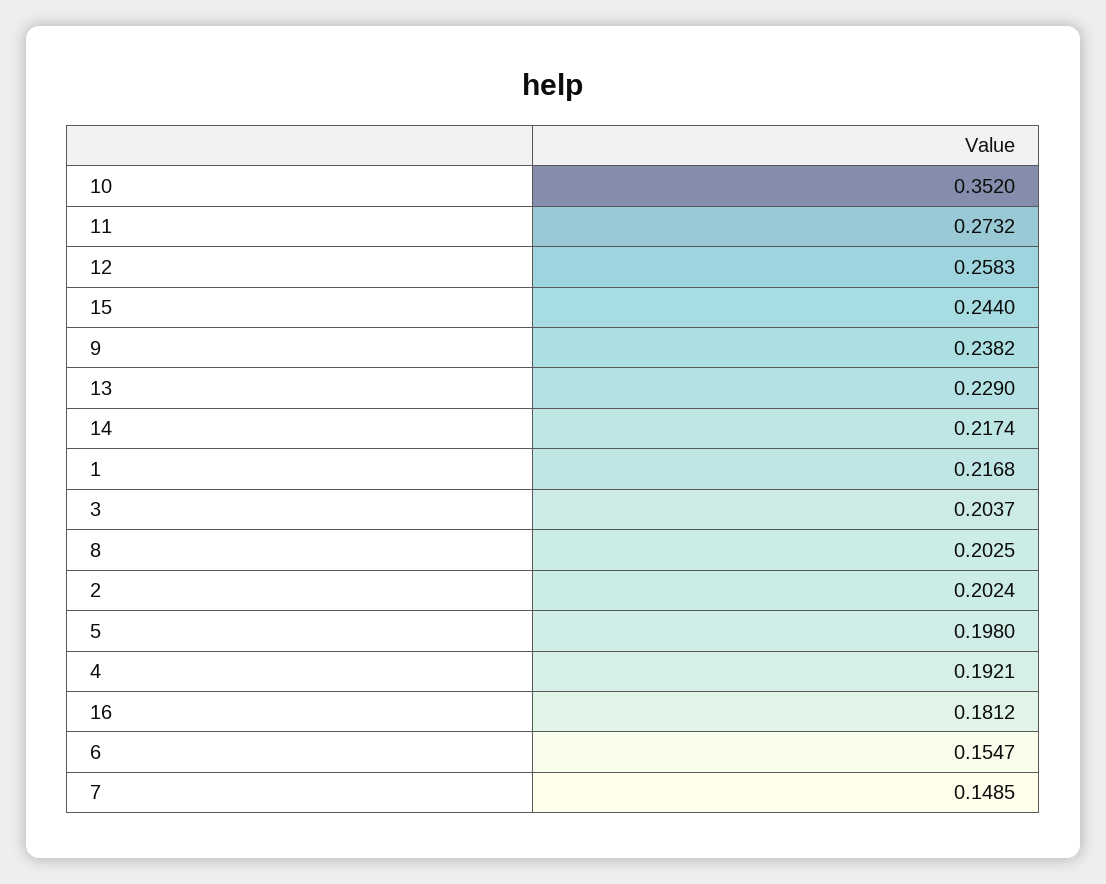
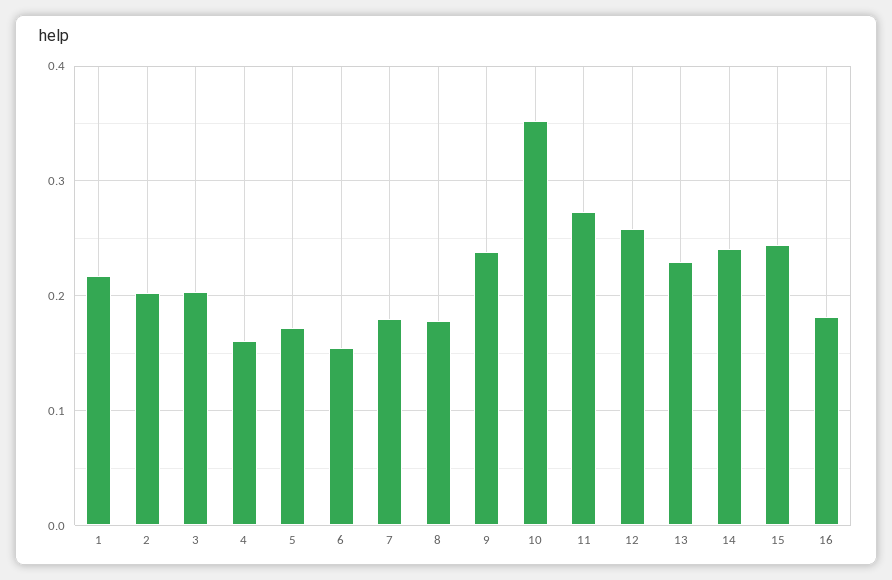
14: 0.2174 -> 0.24
8: 0.2025 -> 0.18
5: 0.198 -> 0.17
4: 0.1921 -> 0.16
7: 0.1485 -> 0.18

